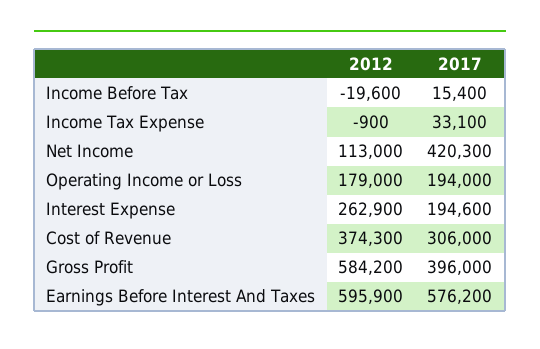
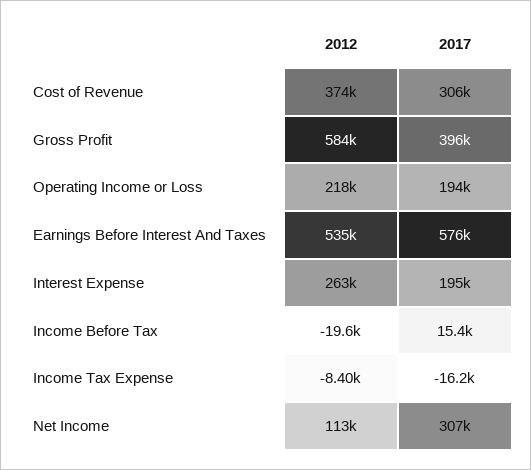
2012, Income Tax Expense: -900 -> -8400
2017, Income Tax Expense: 33100 -> -16200
2017, Net Income: 420300 -> 307000
2012, Operating Income or Loss: 179000 -> 218000
2012, Earnings Before Interest And Taxes: 595900 -> 535000

